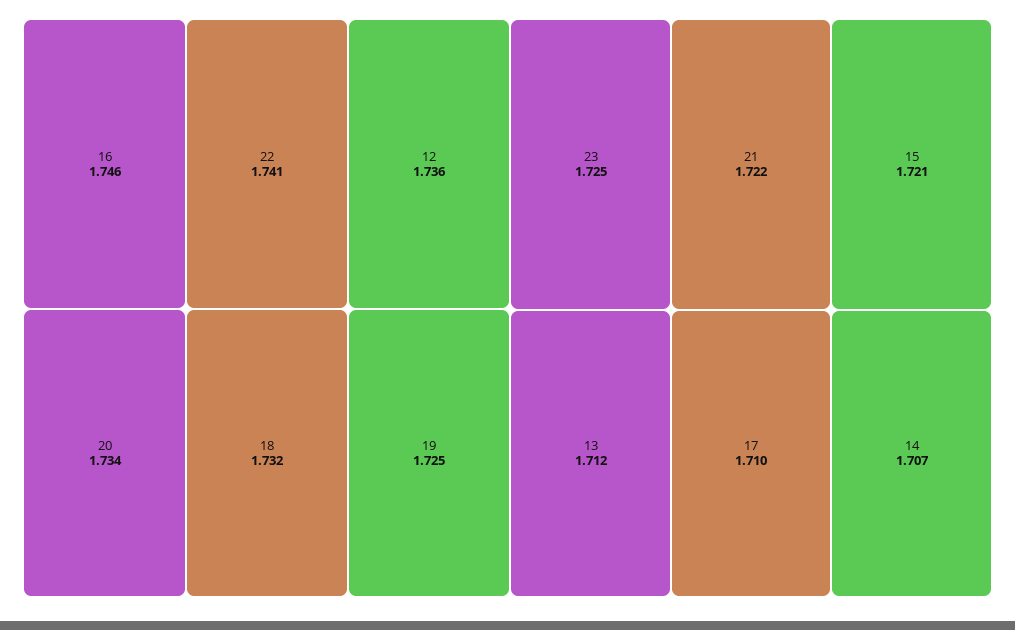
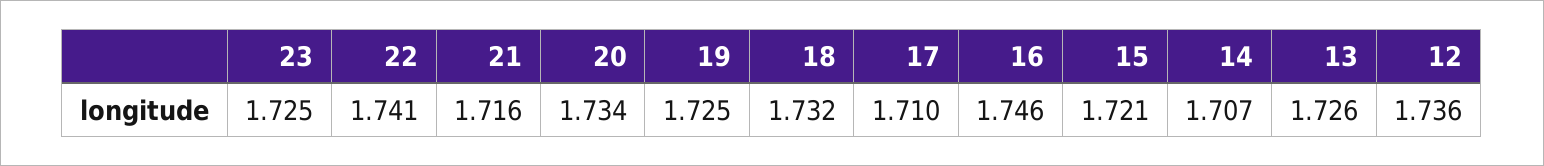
21: 1.722 -> 1.716
13: 1.712 -> 1.726

